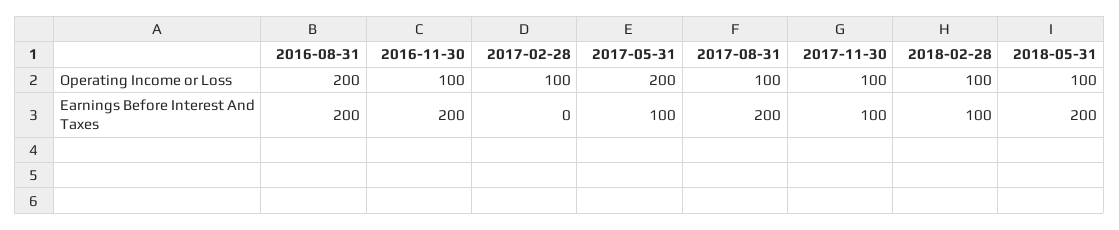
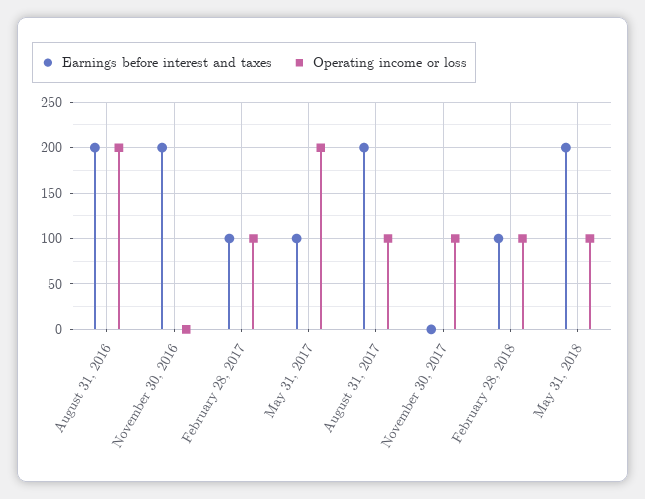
Operating Income or Loss, 2016-11-30: 100 -> 0
Earnings Before Interest And Taxes, 2017-02-28: 0 -> 100
Earnings Before Interest And Taxes, 2017-11-30: 100 -> 0

